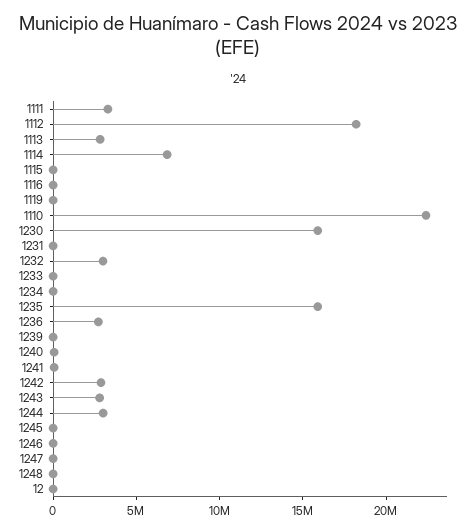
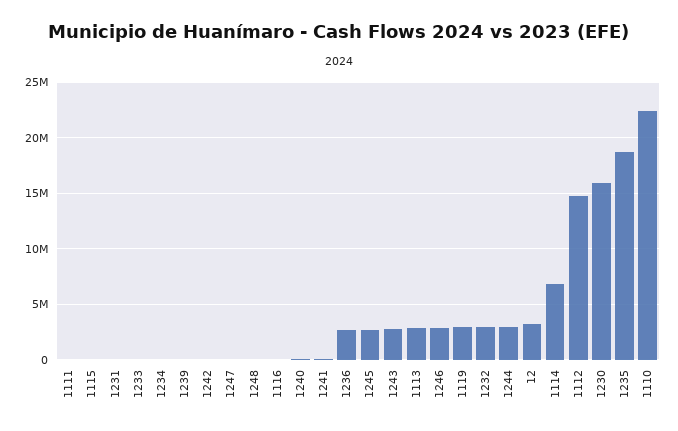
1111: 3000000 -> 0
1112: 18000000 -> 15000000
1119: 0 -> 3000000
1235: 16000000 -> 19000000
1242: 3000000 -> 0
1245: 0 -> 3000000
1246: 0 -> 3000000
12: 0 -> 3000000

